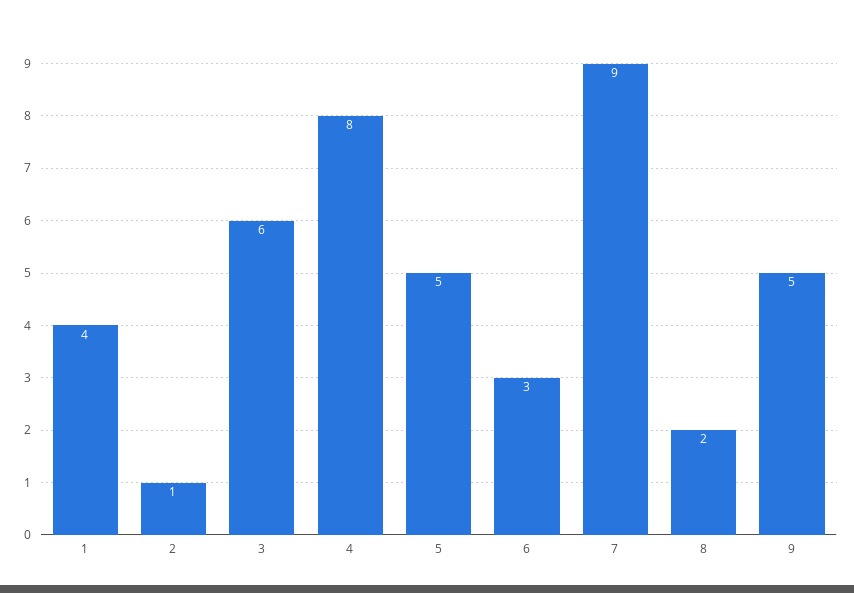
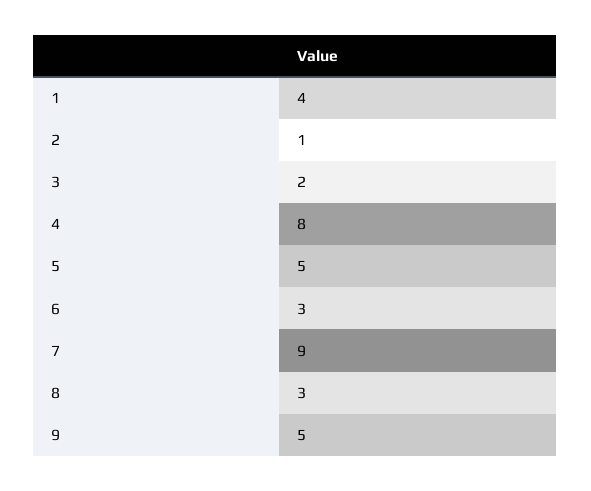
3: 6 -> 2
8: 2 -> 3

